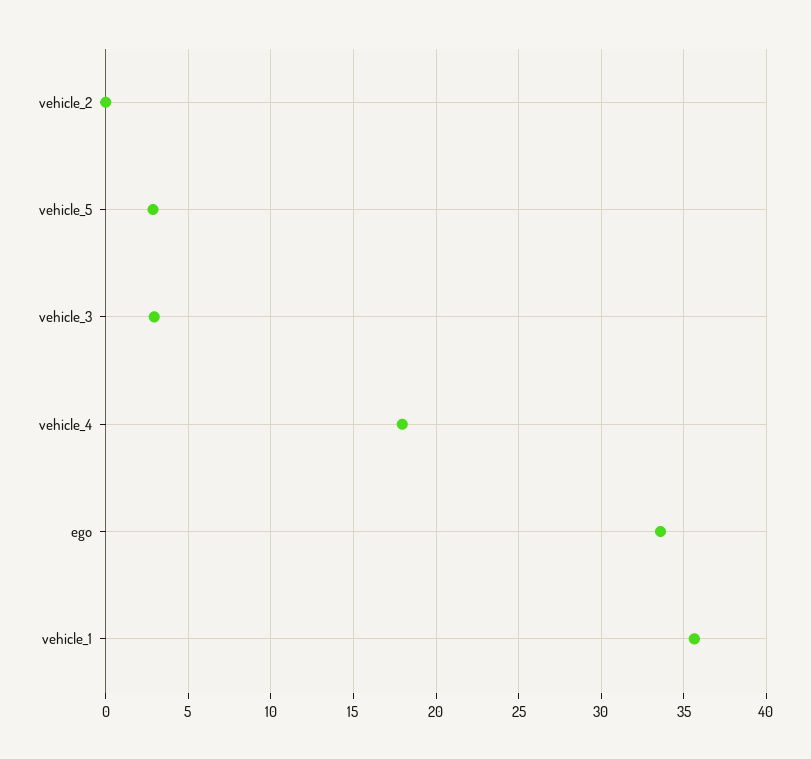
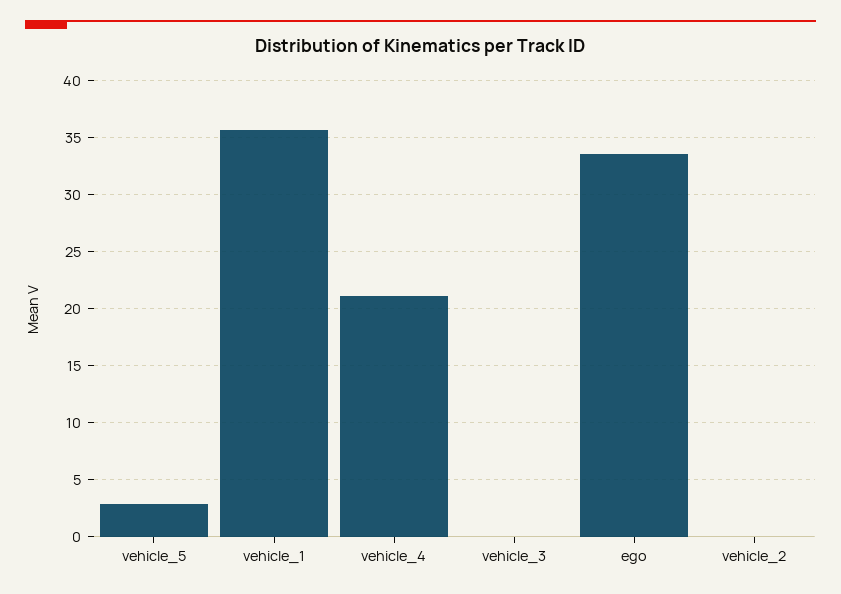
vehicle_3: 3 -> 0
vehicle_4: 18 -> 21

